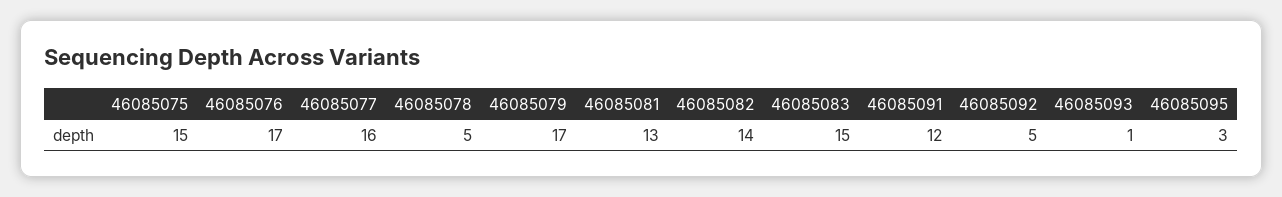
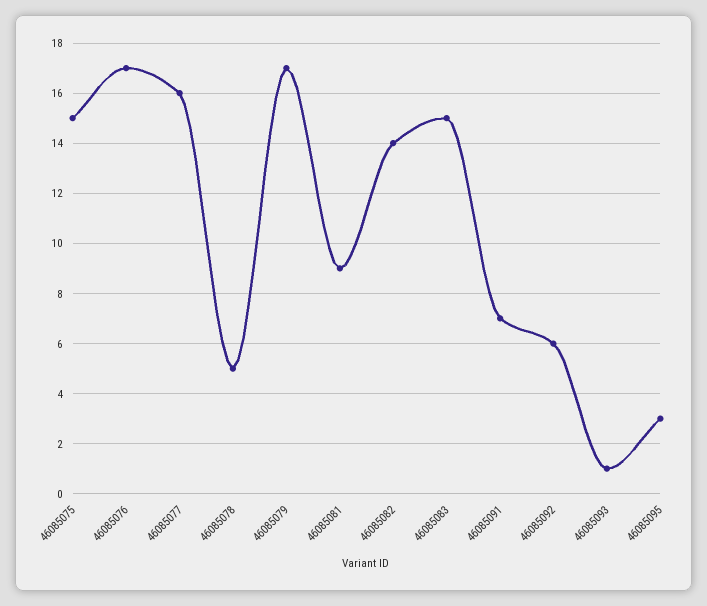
46085081: 13 -> 9
46085091: 12 -> 7
46085092: 5 -> 6

